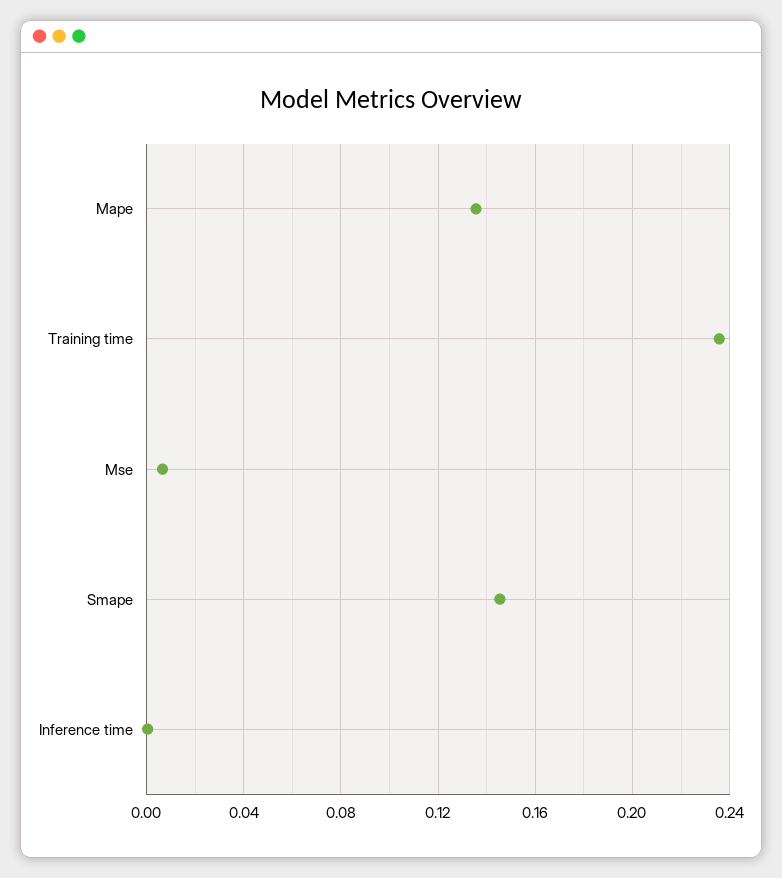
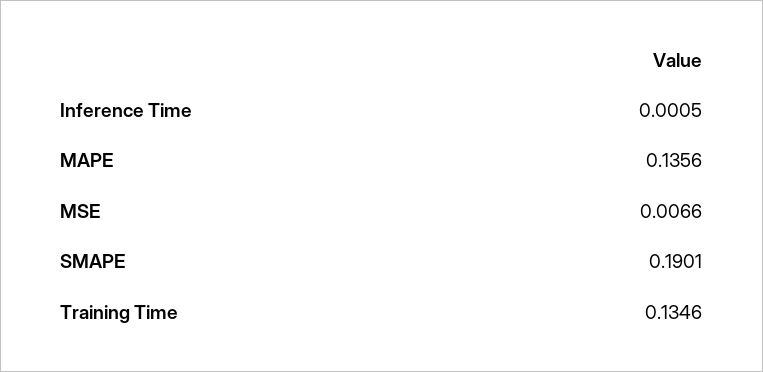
Training time: 0.235 -> 0.1346
Smape: 0.145 -> 0.1901

